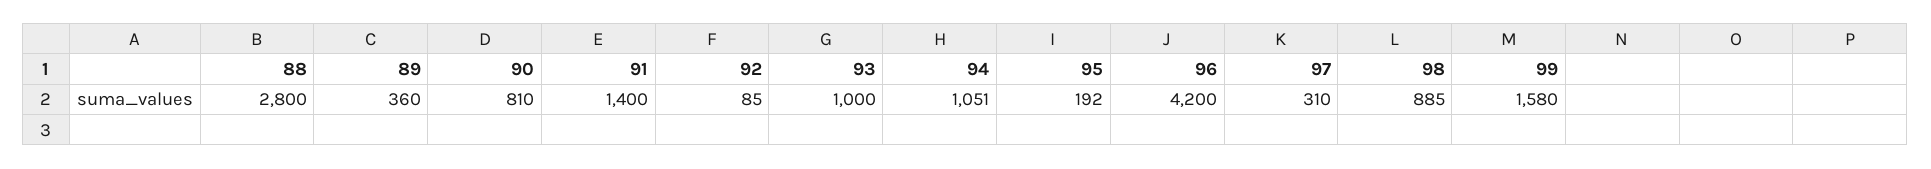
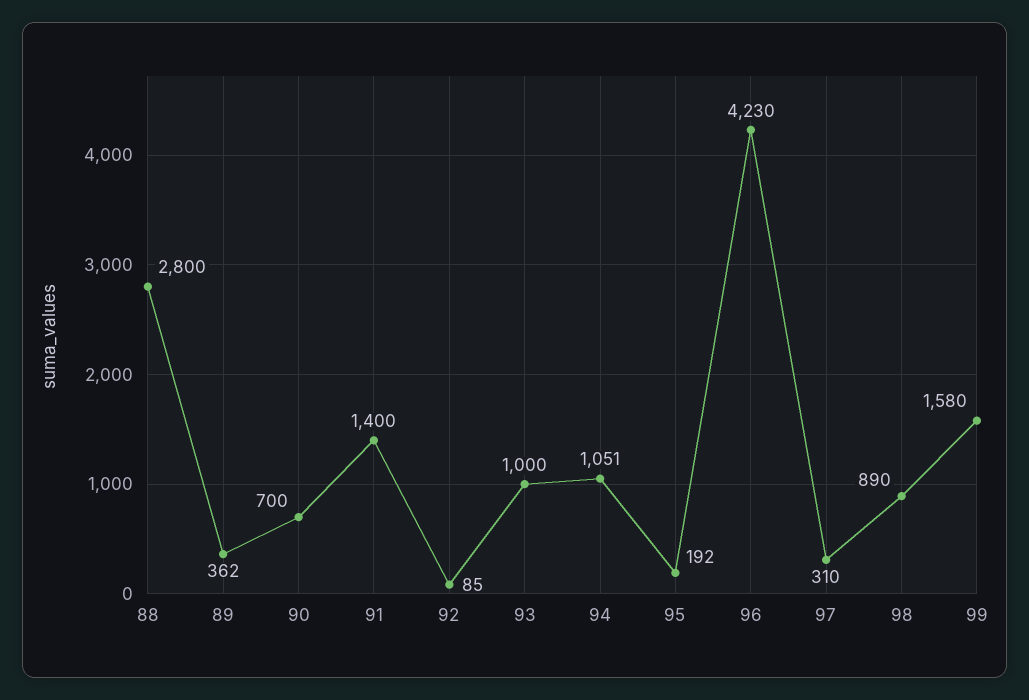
89: 360 -> 362
90: 810 -> 700
96: 4200 -> 4230
98: 885 -> 890

